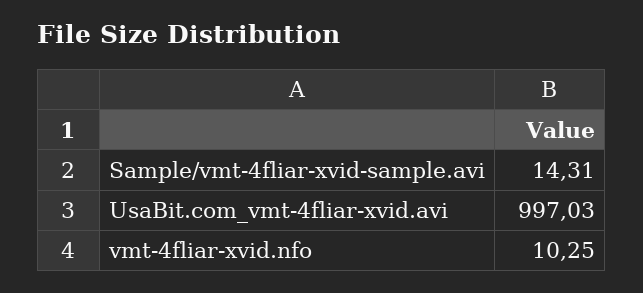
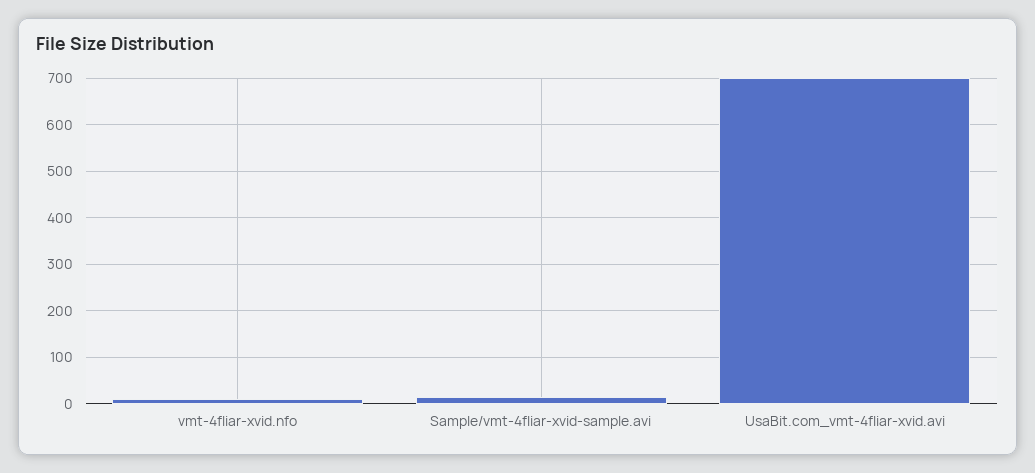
UsaBit.com_vmt-4fliar-xvid.avi: 997.03 -> 700

